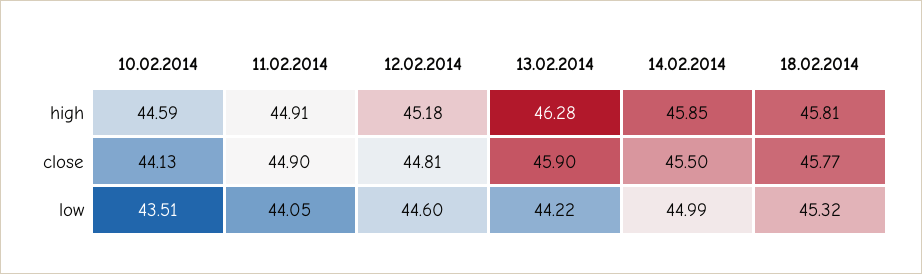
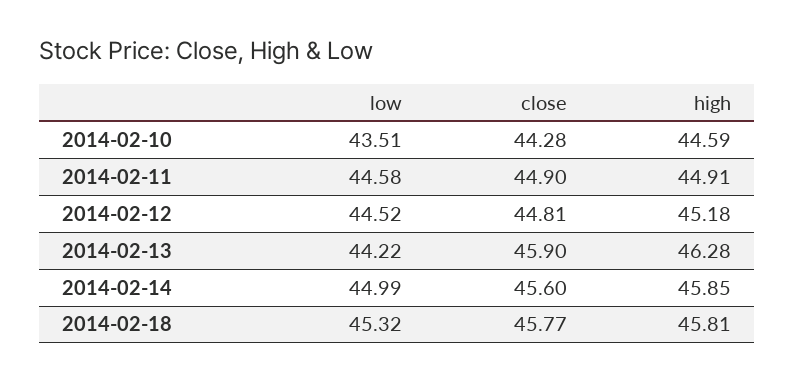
10.02.2014, close: 44.13 -> 44.28
14.02.2014, close: 45.5 -> 45.6
11.02.2014, low: 44.05 -> 44.58
12.02.2014, low: 44.6 -> 44.52

